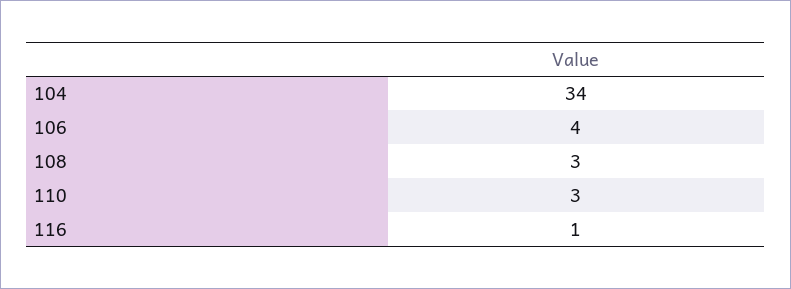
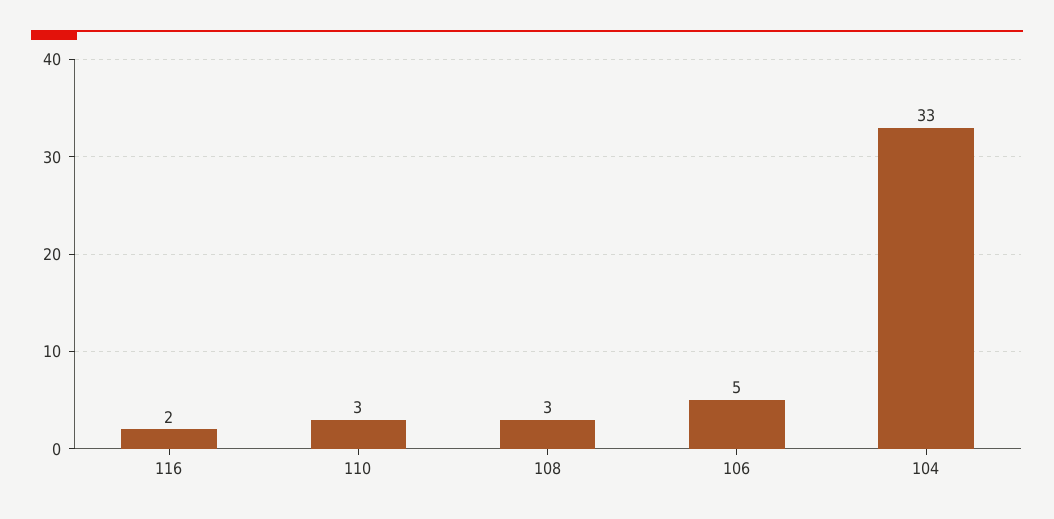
104: 34 -> 33
106: 4 -> 5
116: 1 -> 2

